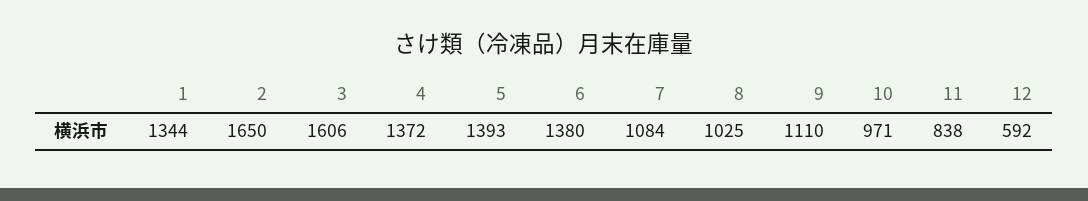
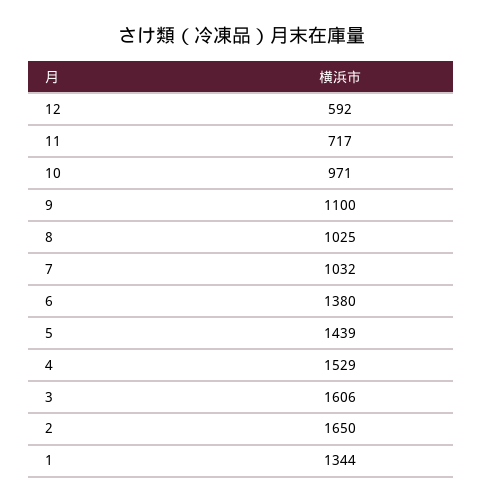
4: 1372 -> 1529
5: 1393 -> 1439
7: 1084 -> 1032
9: 1110 -> 1100
11: 838 -> 717

